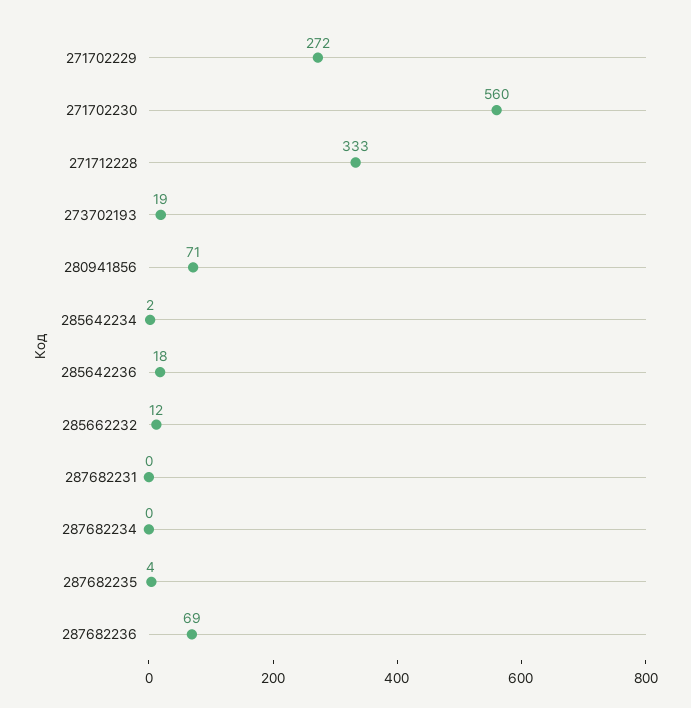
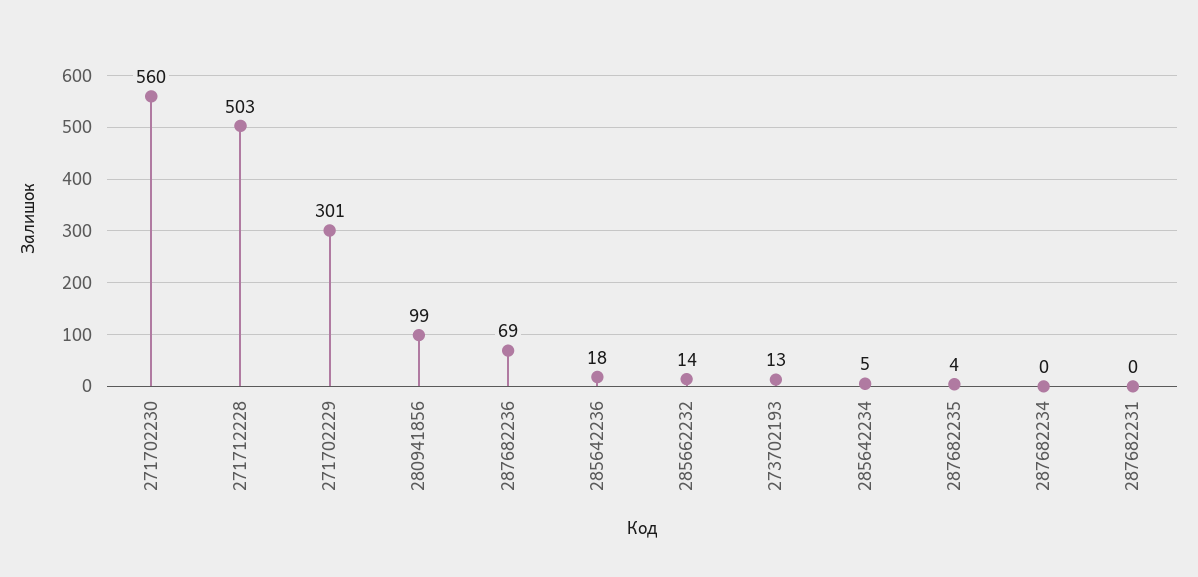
271702229: 272 -> 301
271712228: 333 -> 503
273702193: 19 -> 13
280941856: 71 -> 99
285642234: 2 -> 5
285662232: 12 -> 14

